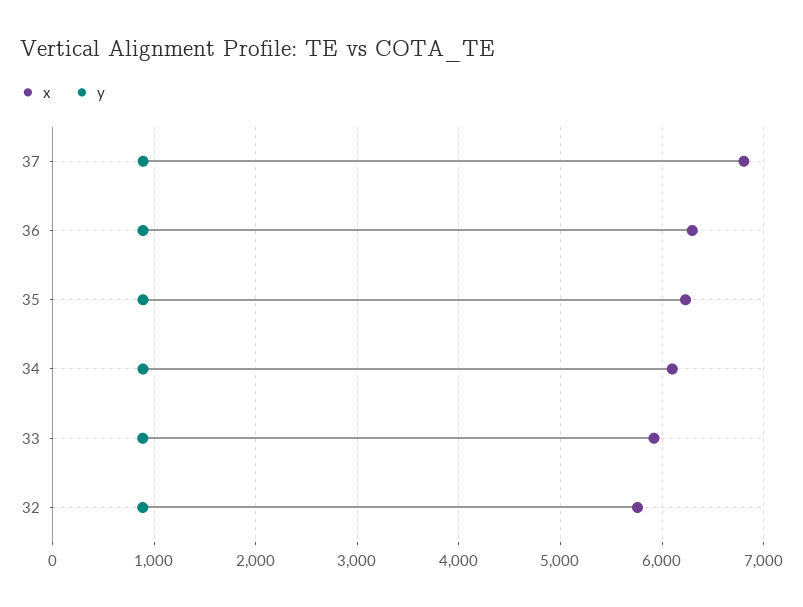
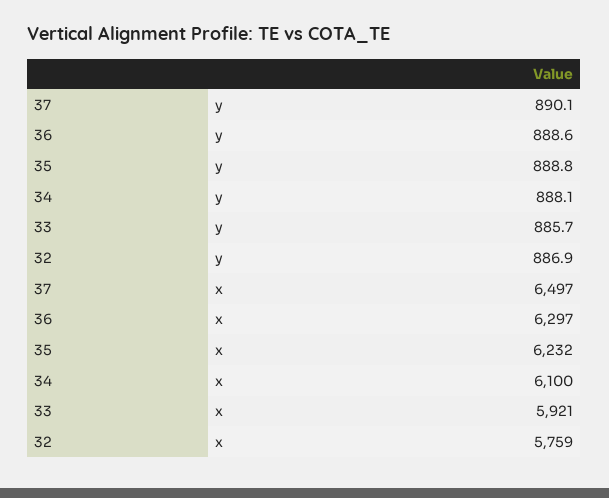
x, 37: 6800 -> 6497

